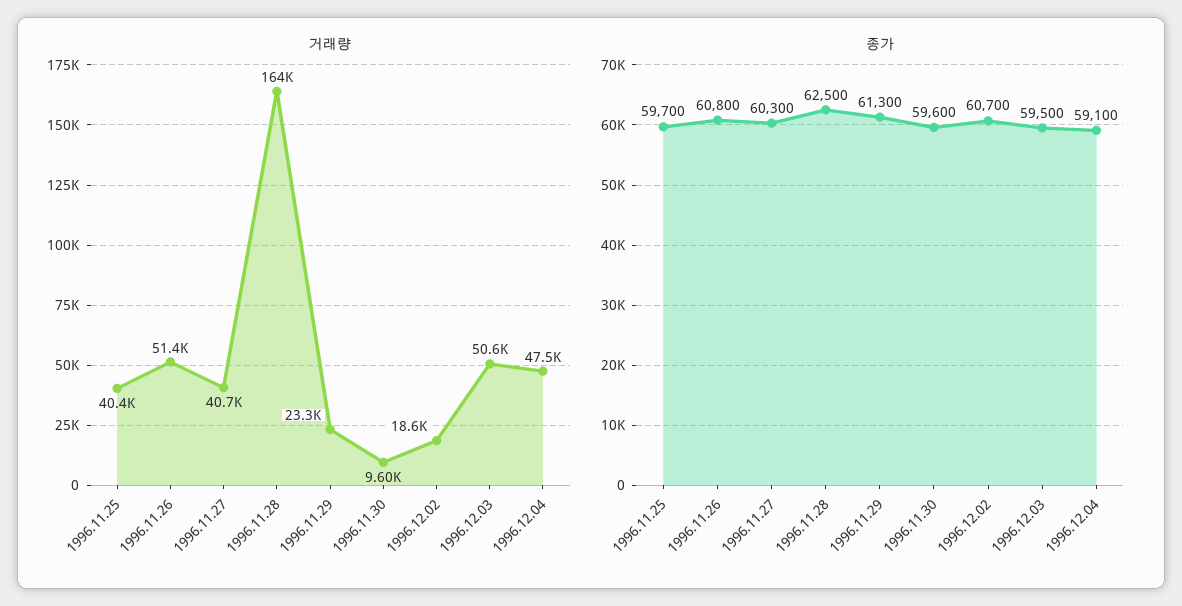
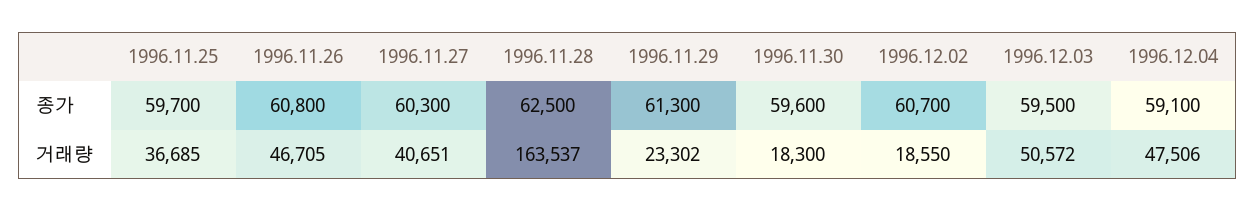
거래량, 1996.11.25: 40400 -> 36685
거래량, 1996.11.26: 51400 -> 46705
거래량, 1996.11.30: 9600 -> 18300

